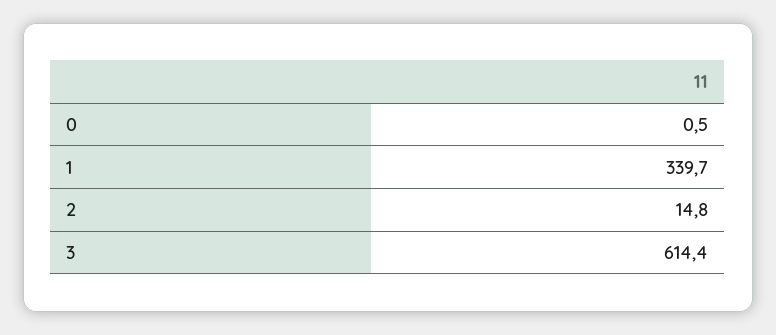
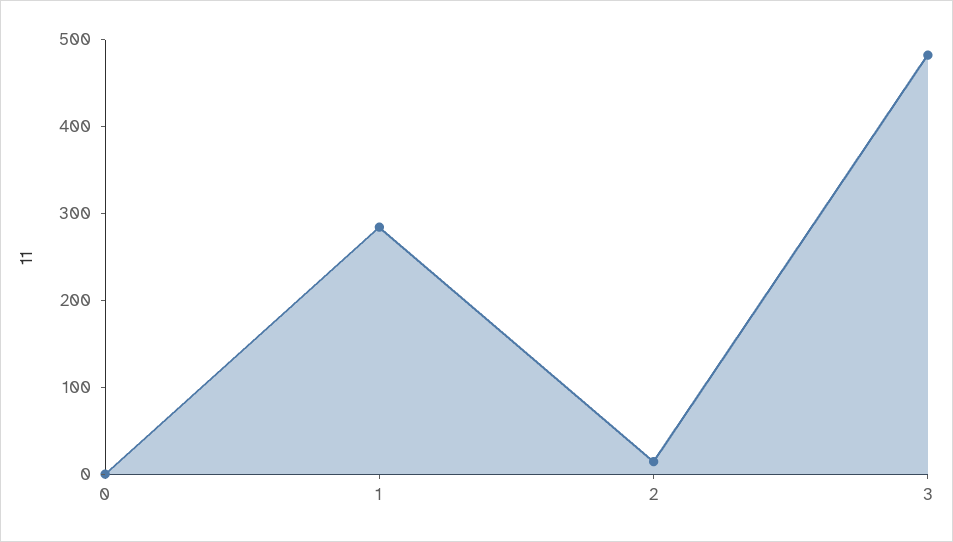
1: 339.7 -> 280
3: 614.4 -> 480

